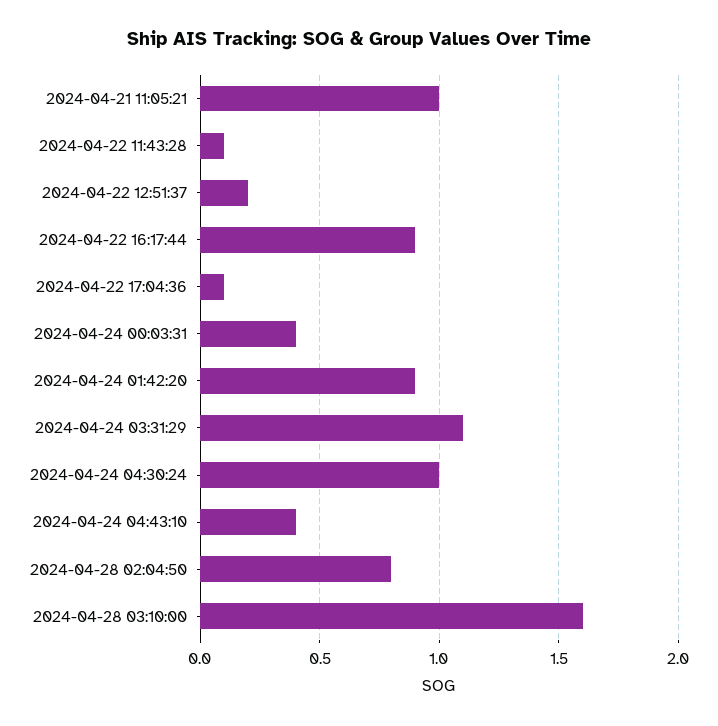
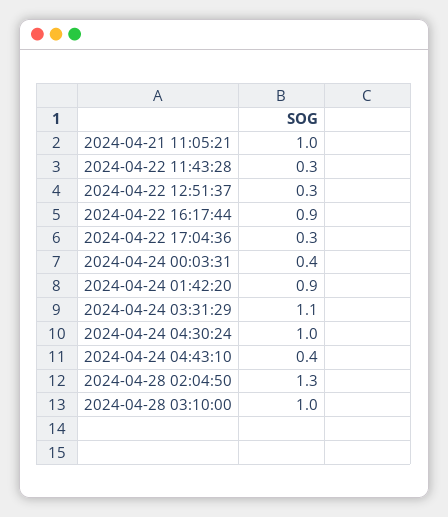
2024-04-22 11:43:28: 0.1 -> 0.3
2024-04-22 12:51:37: 0.2 -> 0.3
2024-04-22 17:04:36: 0.1 -> 0.3
2024-04-28 02:04:50: 0.8 -> 1.3
2024-04-28 03:10:00: 1.6 -> 1

